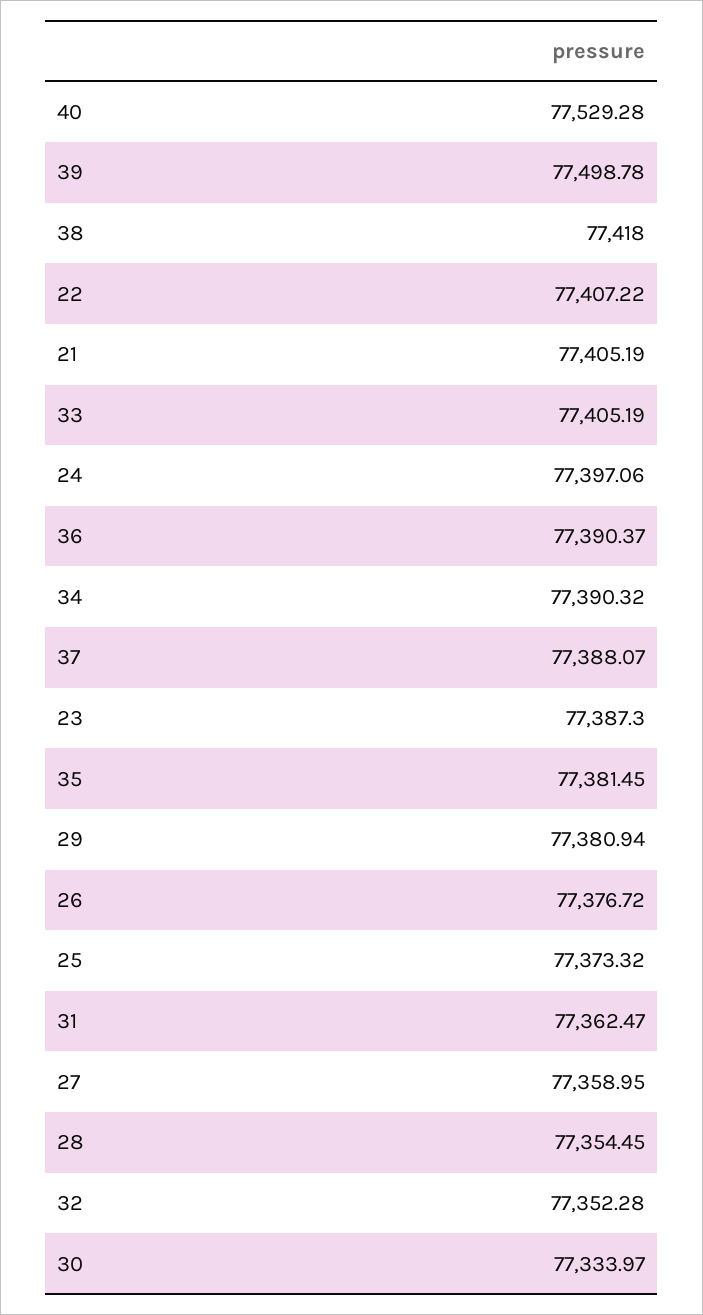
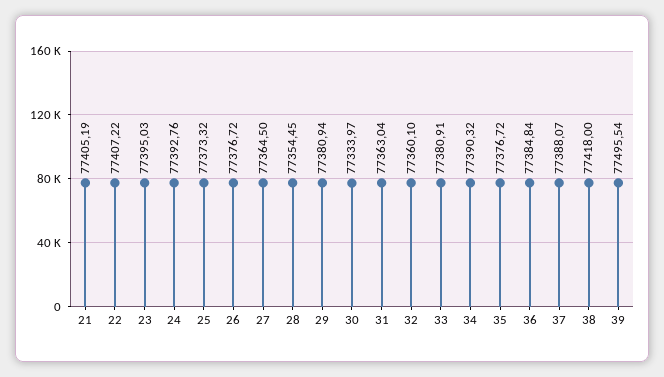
40: 77529.28 -> none
39: 77498.78 -> 77495.54
33: 77405.19 -> 77380.91
24: 77397.06 -> 77392.76
36: 77390.37 -> 77384.84
23: 77387.3 -> 77395.03
35: 77381.45 -> 77376.72
31: 77362.47 -> 77363.04
27: 77358.95 -> 77364.5
32: 77352.28 -> 77360.1

